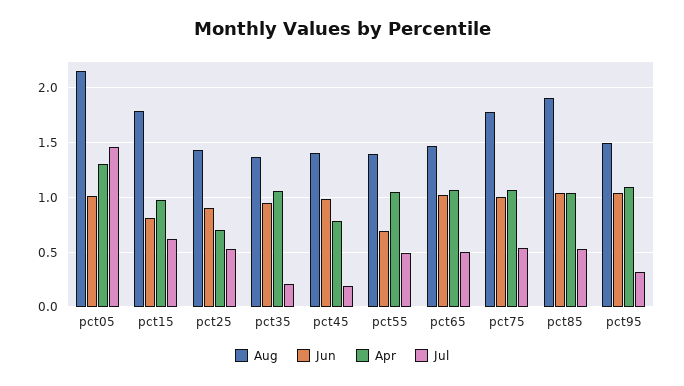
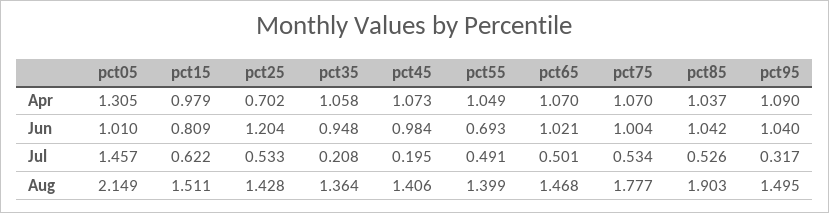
Aug, pct15: 1.8 -> 1.511
Jun, pct25: 0.9 -> 1.204
Apr, pct45: 0.8 -> 1.073

